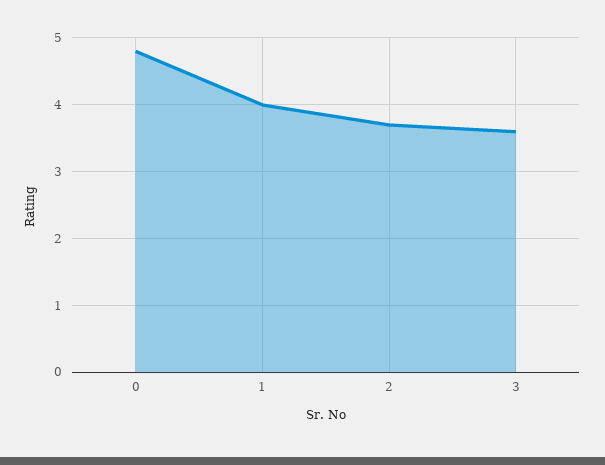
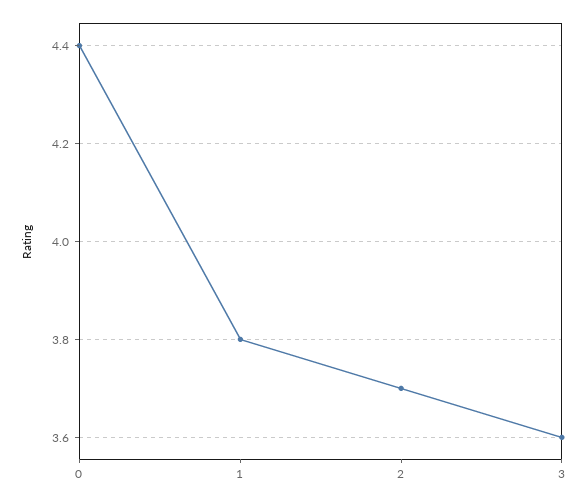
0: 4.8 -> 4.4
1: 4 -> 3.8

